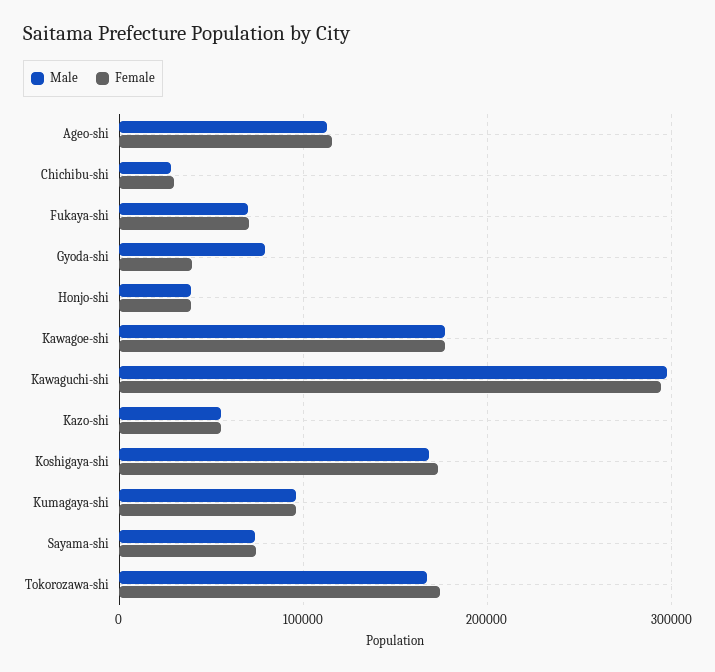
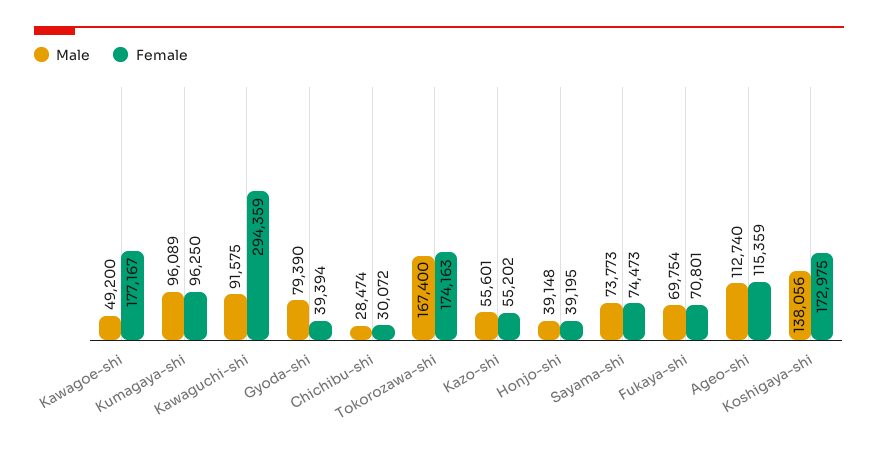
Male, Kawagoe-shi: 180000 -> 49200
Male, Kawaguchi-shi: 300000 -> 91575
Male, Koshigaya-shi: 170000 -> 138056

